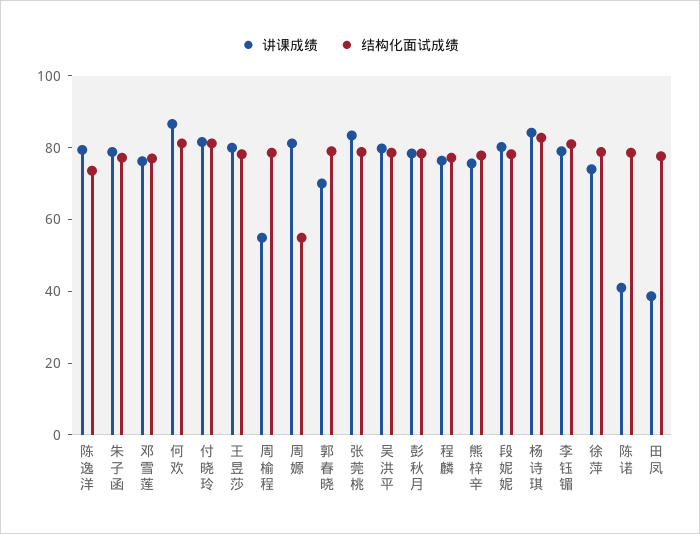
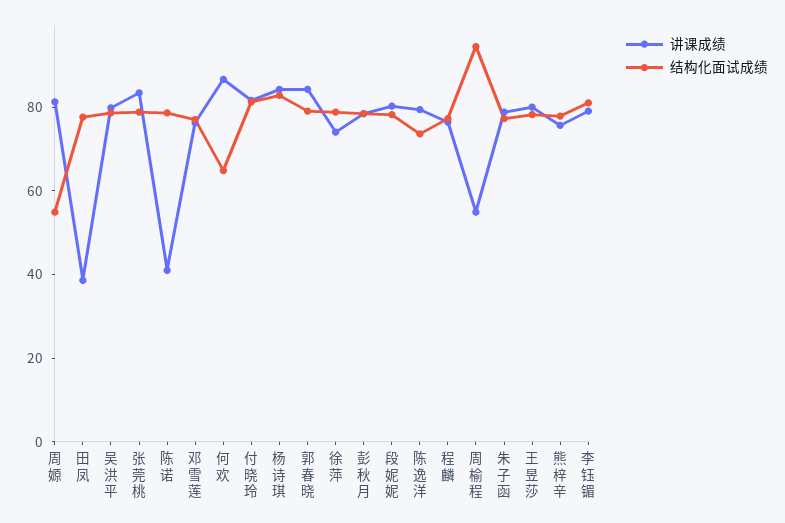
结构化面试成绩, 何欢: 80 -> 65
结构化面试成绩, 周榆程: 80 -> 95
讲课成绩, 郭春晓: 70 -> 85

